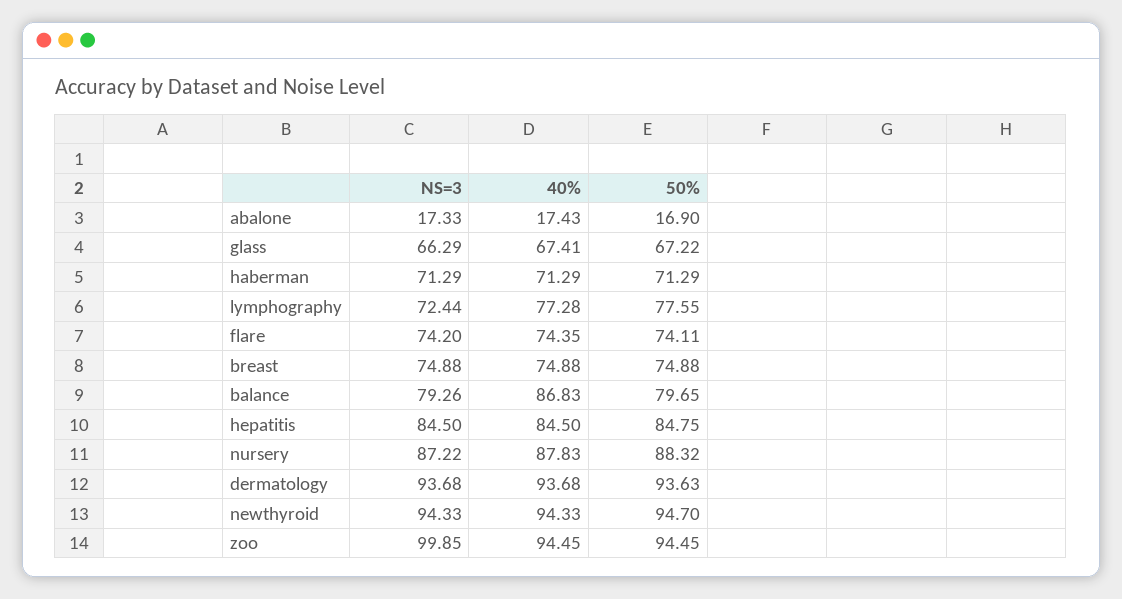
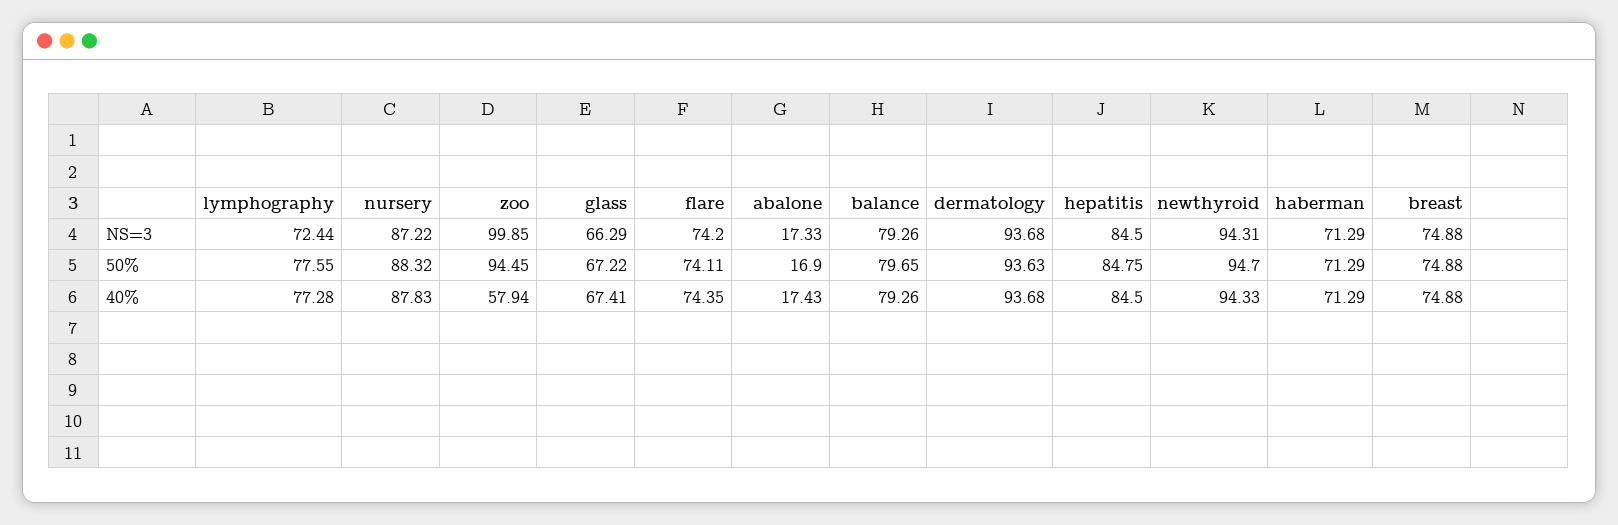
40%, balance: 86.83 -> 79.26
NS=3, newthyroid: 94.33 -> 94.31
40%, zoo: 94.45 -> 57.94

